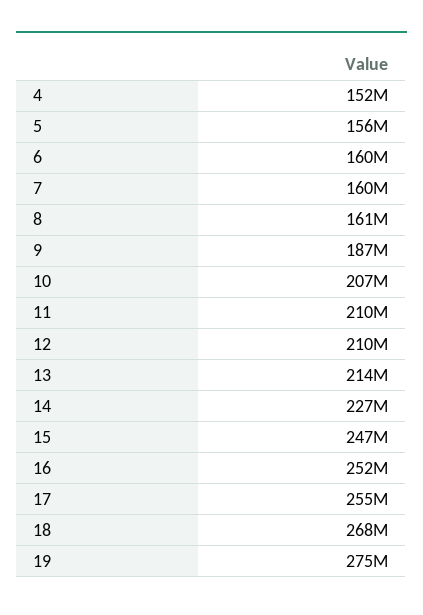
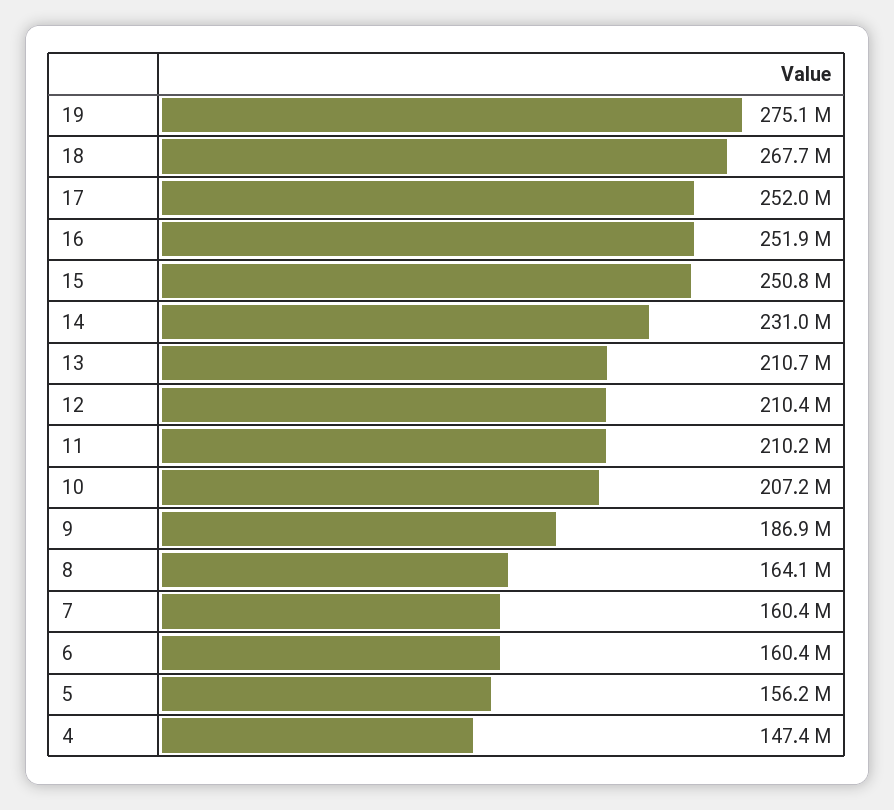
4: 152000000 -> 147400000
8: 161000000 -> 164100000
13: 214000000 -> 210700000
14: 227000000 -> 231000000
15: 247000000 -> 250800000
17: 255000000 -> 252000000

